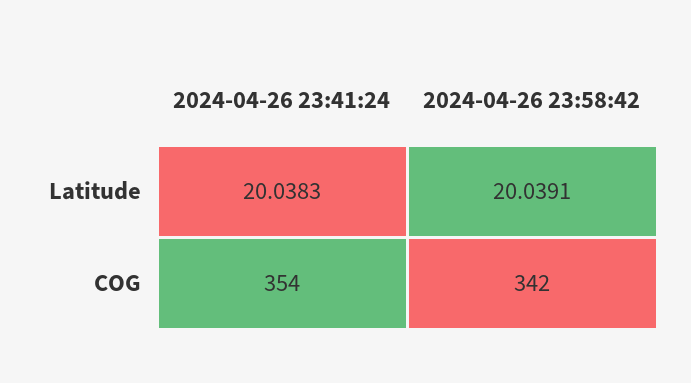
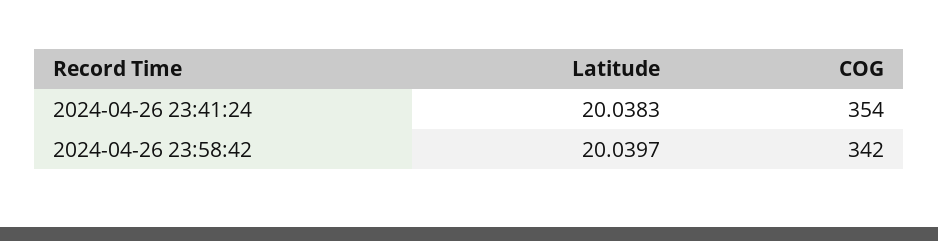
2024-04-26 23:58:42, Latitude: 20.0391 -> 20.0397

